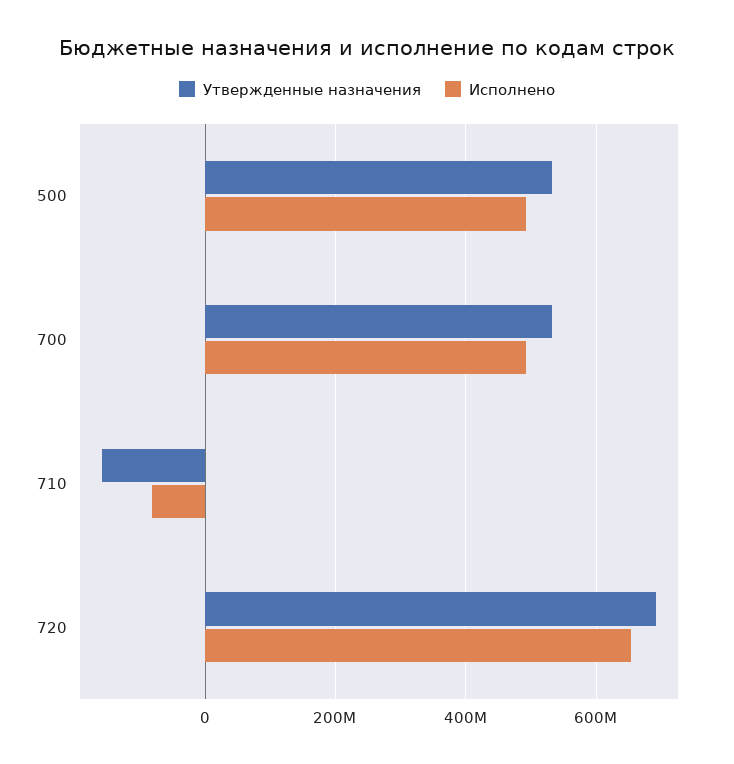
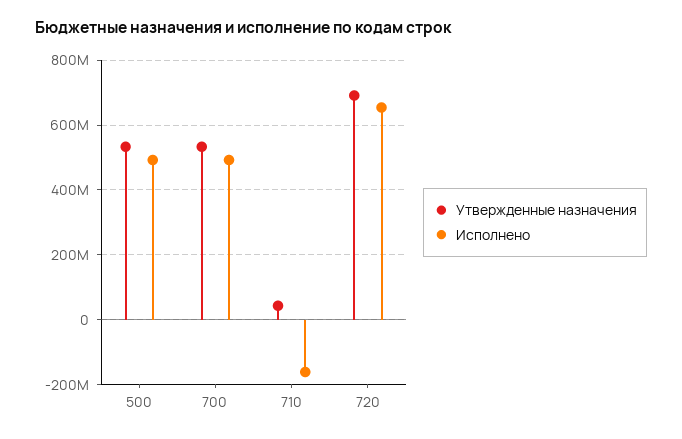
Утвержденные назначения, 710: -160000000 -> 40000000
Исполнено, 710: -80000000 -> -160000000

